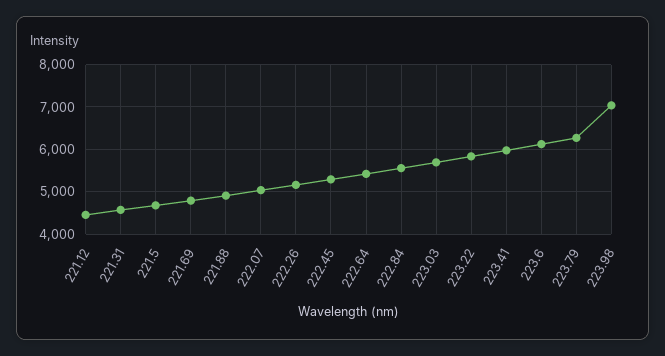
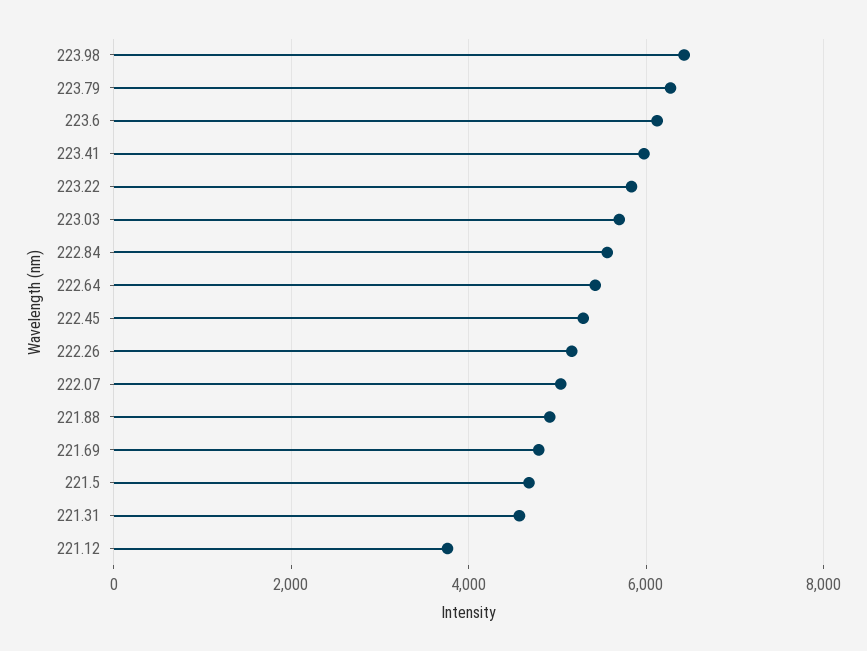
221.12: 4400 -> 3800
223.98: 7000 -> 6400

